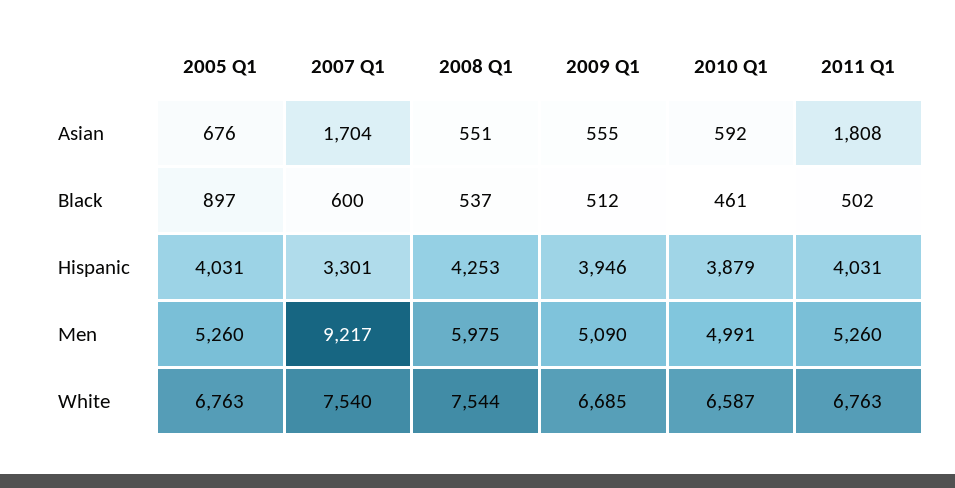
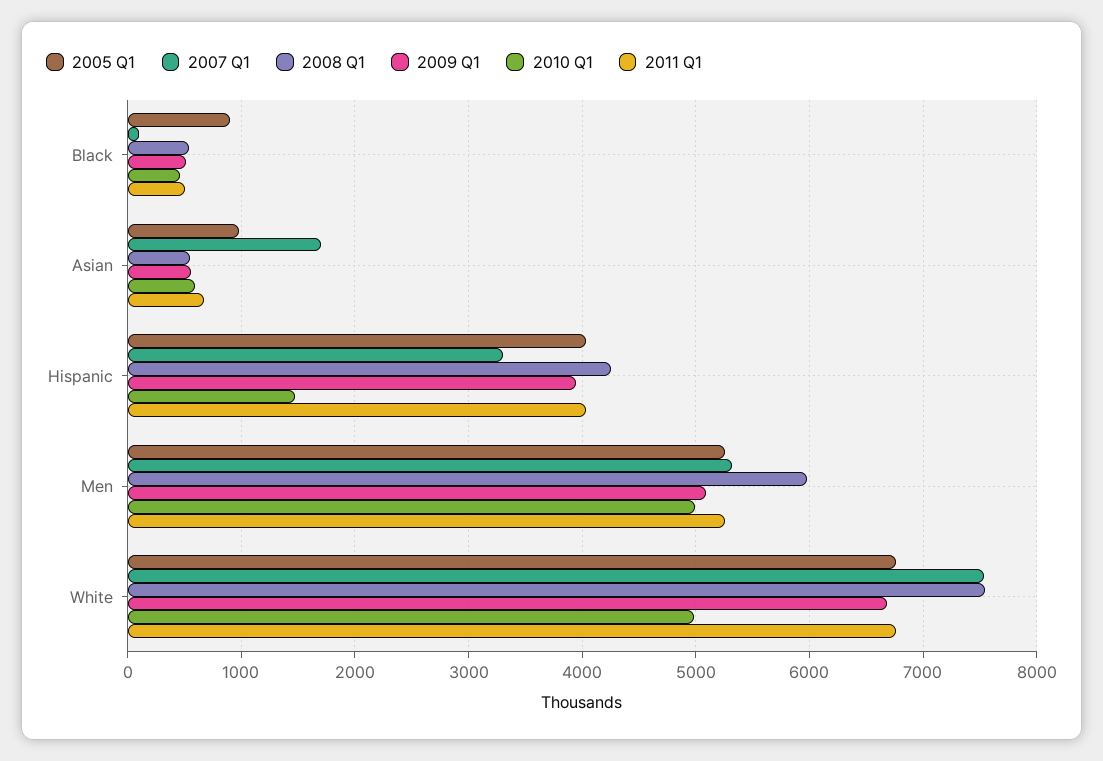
2005 Q1, Asian: 676 -> 1000
2011 Q1, Asian: 1808 -> 700
2007 Q1, Black: 600 -> 100
2010 Q1, Hispanic: 3879 -> 1500
2007 Q1, Men: 9217 -> 5300
2010 Q1, White: 6587 -> 5000

